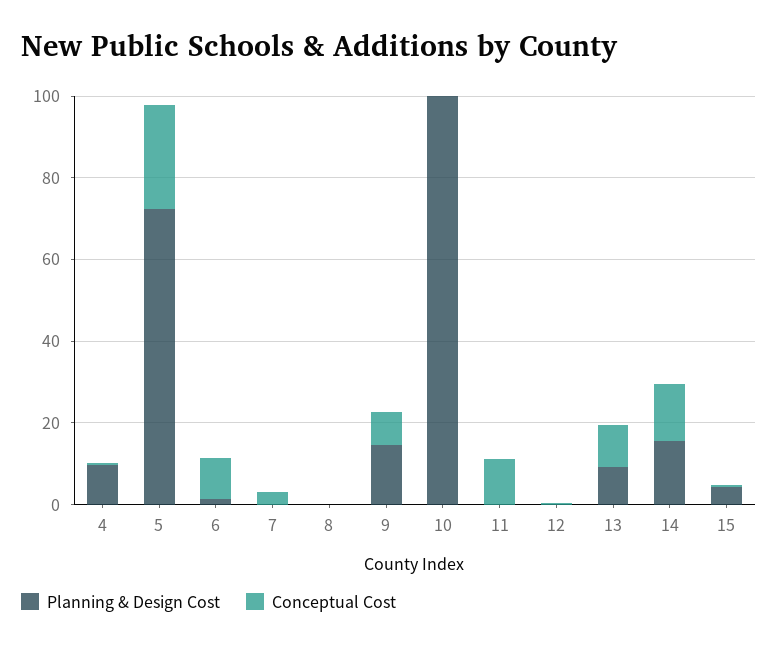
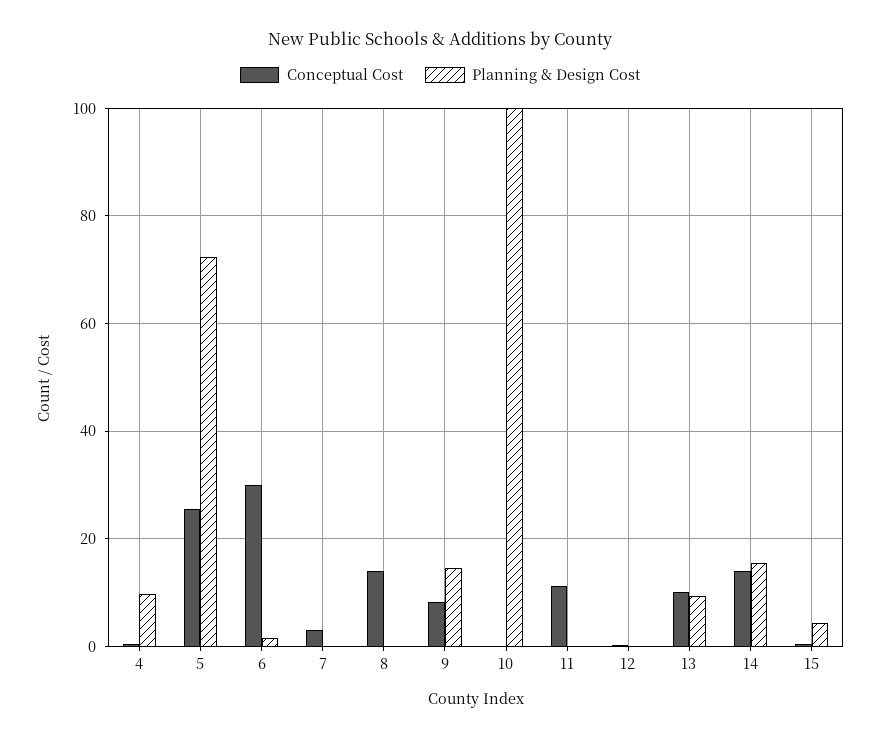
Conceptual Cost, 6: 10 -> 30
Conceptual Cost, 8: 0 -> 14

